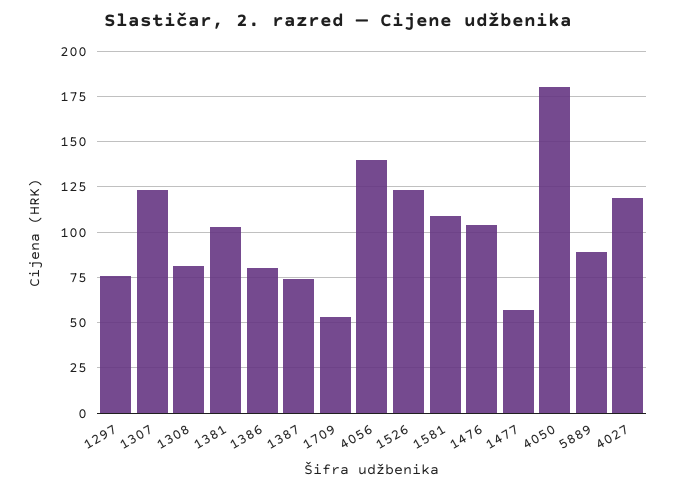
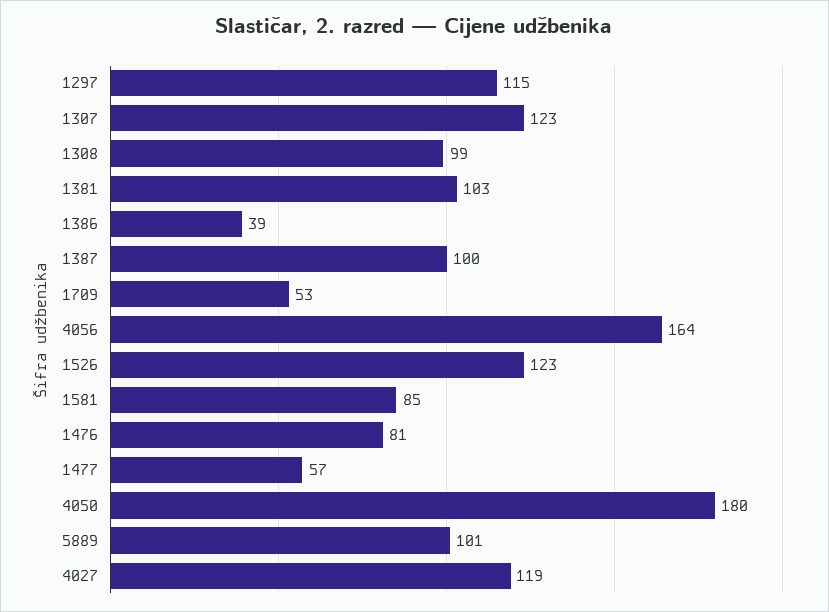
1297: 75 -> 115
1308: 80 -> 99
1386: 80 -> 39
1387: 75 -> 100
4056: 140 -> 164
1581: 110 -> 85
1476: 105 -> 81
5889: 90 -> 101

